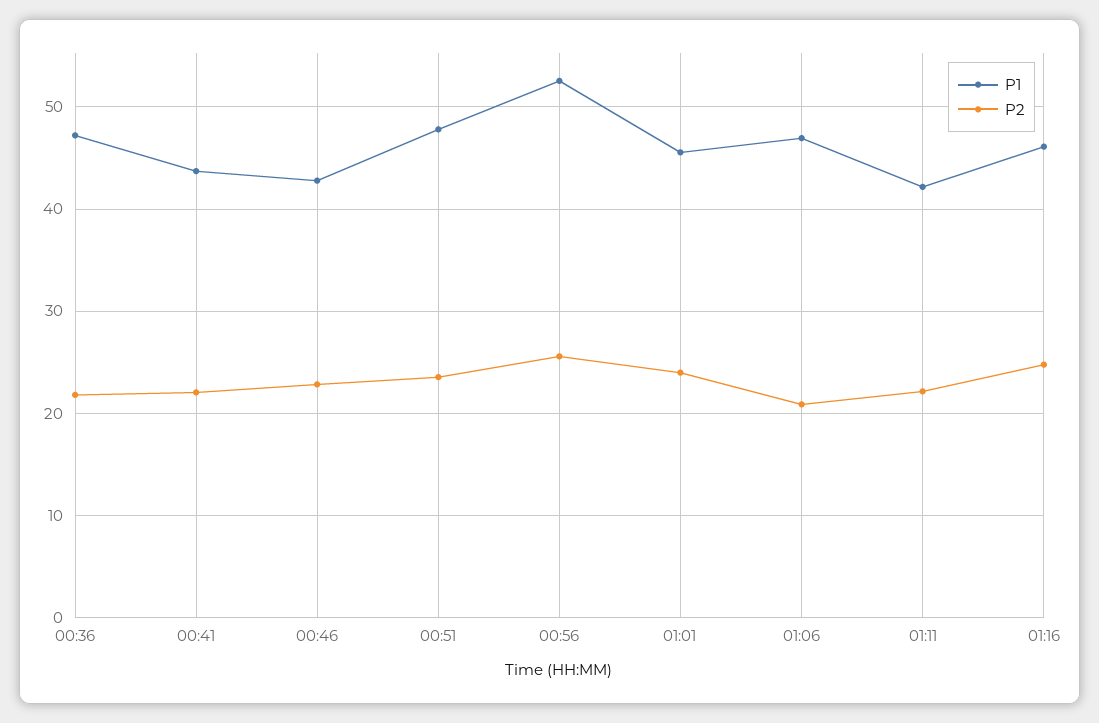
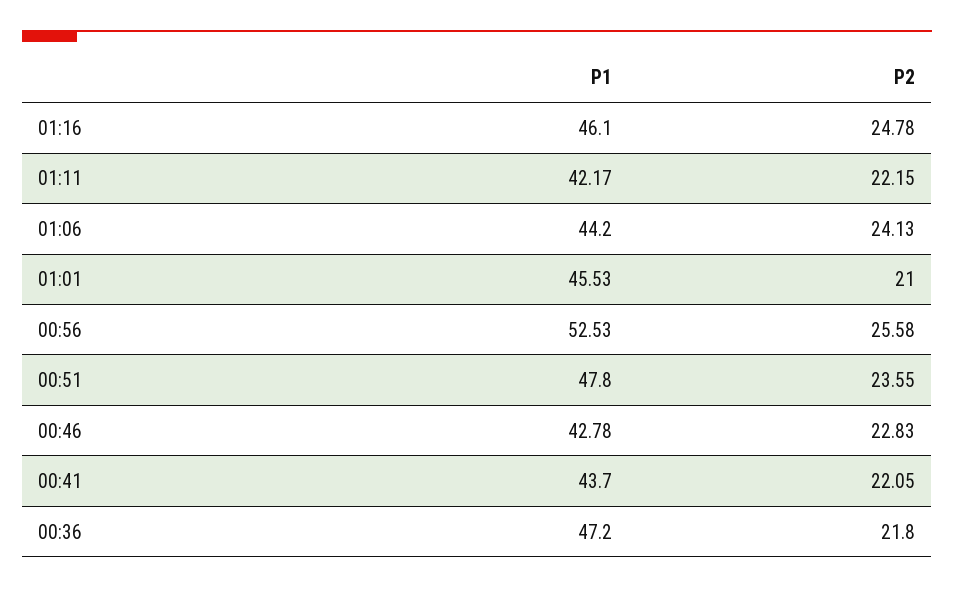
P2, 01:01: 24 -> 21
P1, 01:06: 47 -> 44.2
P2, 01:06: 21 -> 24.13

